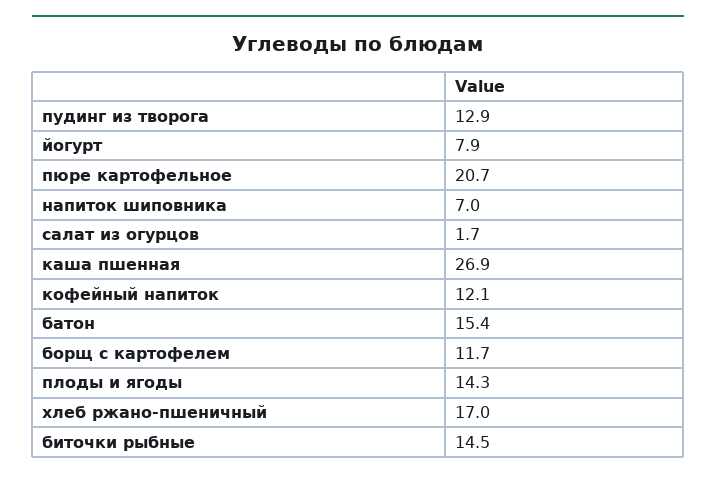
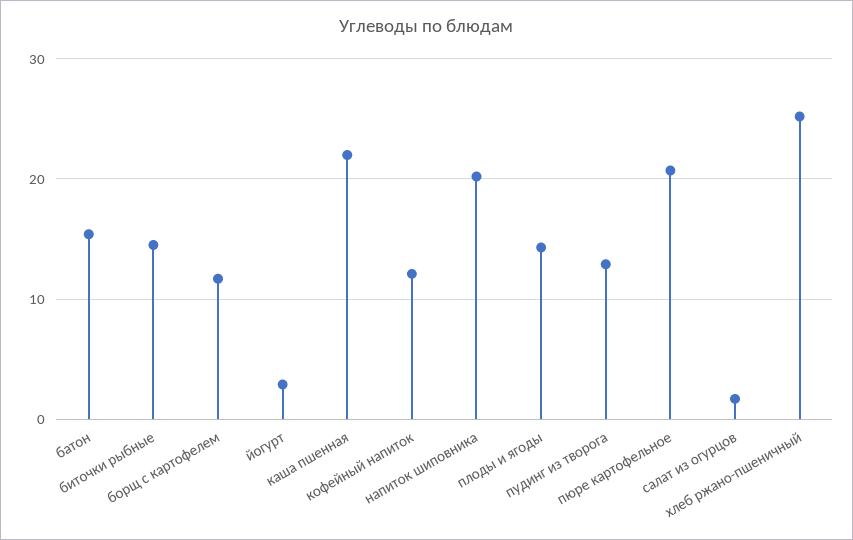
йогурт: 7.9 -> 3
напиток шиповника: 7 -> 20
каша пшенная: 26.9 -> 22
хлеб ржано-пшеничный: 17 -> 25

